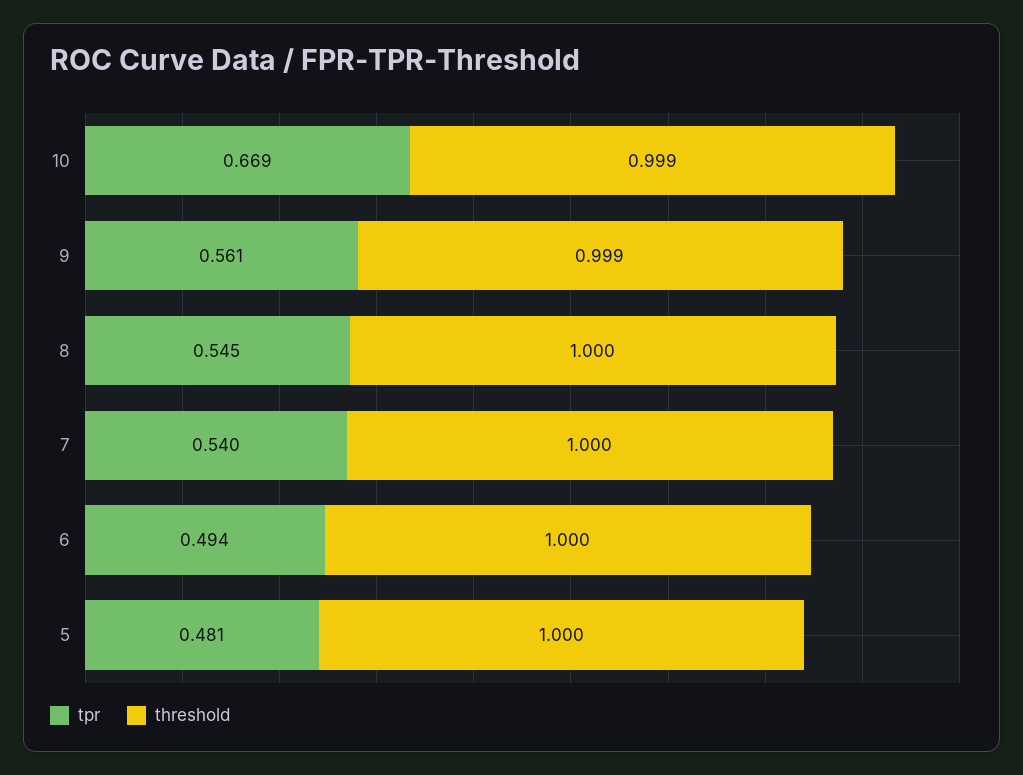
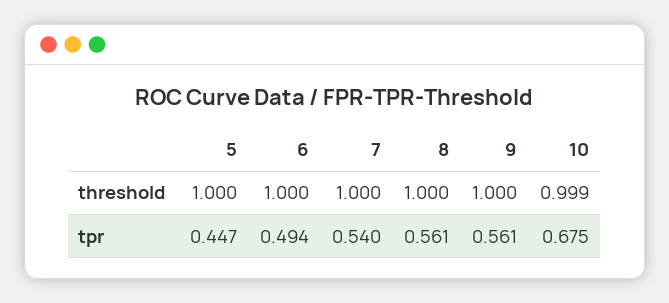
tpr, 10: 0.669 -> 0.675
threshold, 9: 0.999 -> 1
tpr, 8: 0.545 -> 0.561
tpr, 5: 0.481 -> 0.447

